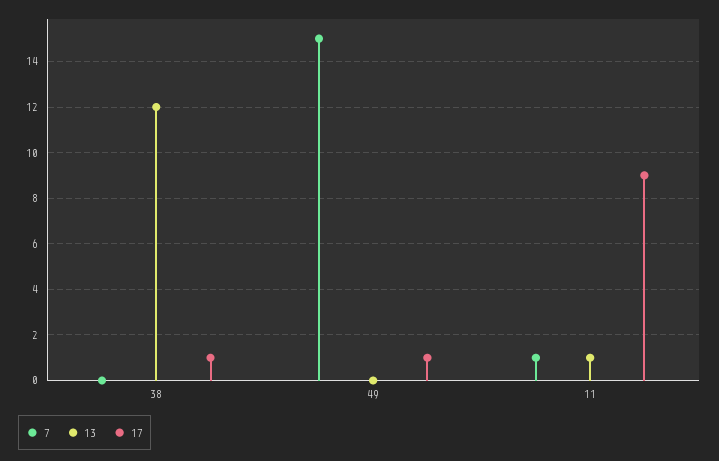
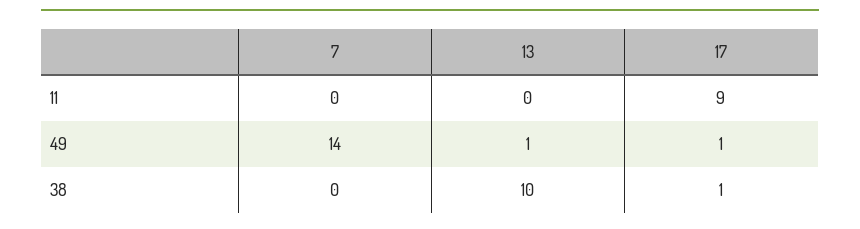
13, 38: 12 -> 10
7, 49: 15 -> 14
13, 49: 0 -> 1
7, 11: 1 -> 0
13, 11: 1 -> 0

